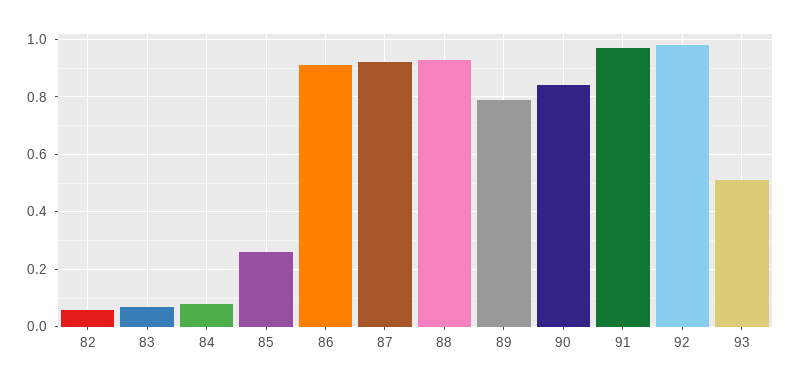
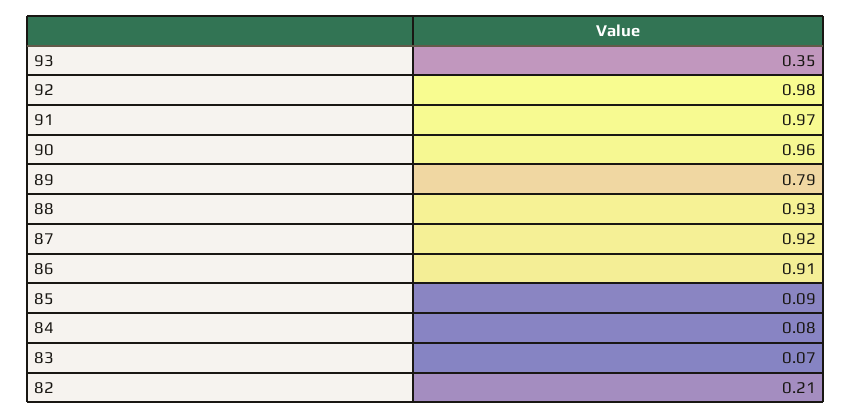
82: 0.05 -> 0.21
85: 0.25 -> 0.09
90: 0.85 -> 0.96
93: 0.5 -> 0.35

